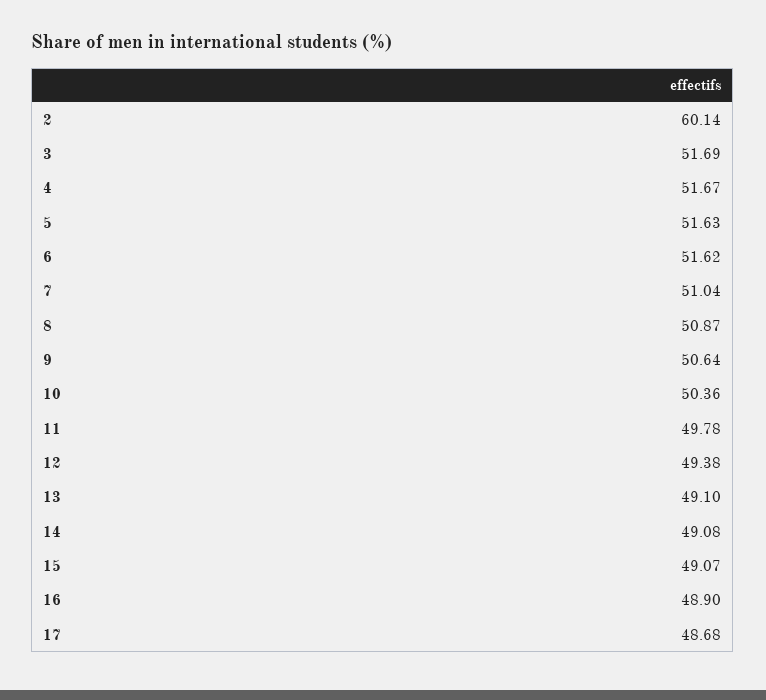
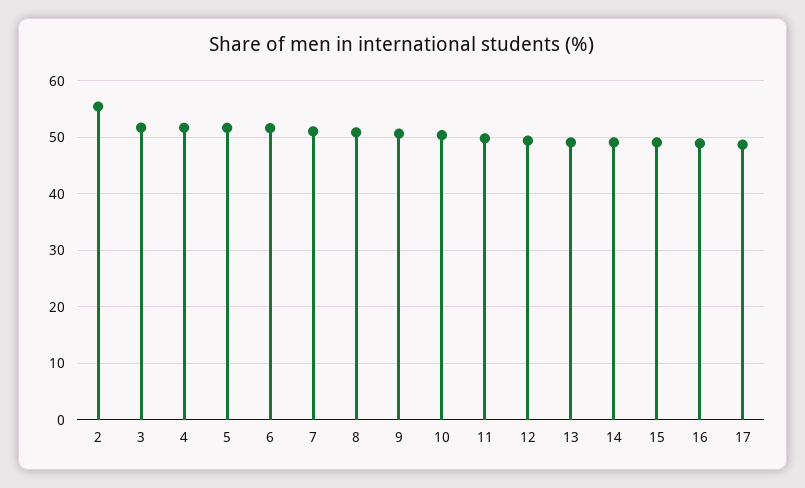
2: 60.14 -> 56

